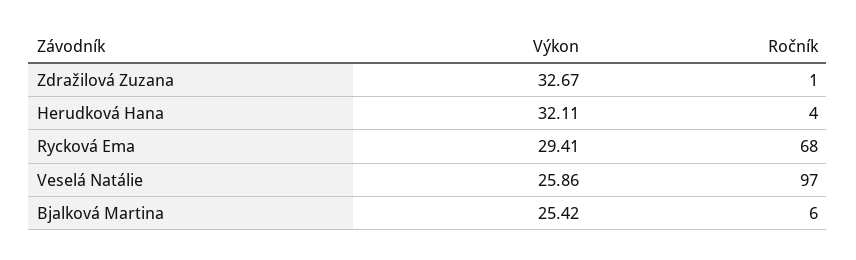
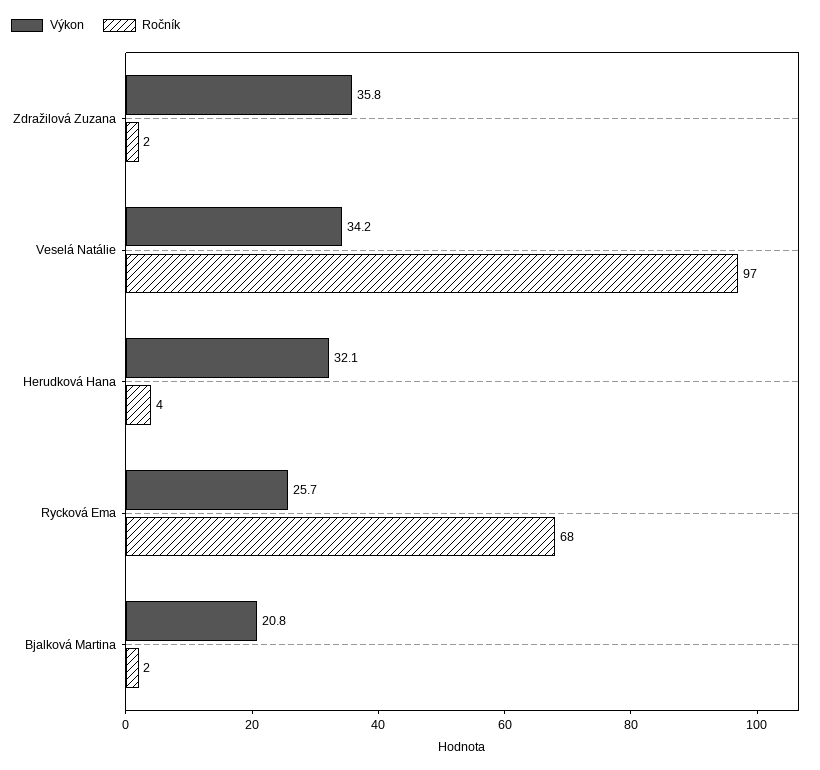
Výkon, Zdražilová Zuzana: 32.67 -> 35.8
Ročník, Zdražilová Zuzana: 1 -> 2
Výkon, Rycková Ema: 29.41 -> 25.7
Výkon, Veselá Natálie: 25.86 -> 34.2
Výkon, Bjalková Martina: 25.42 -> 20.8
Ročník, Bjalková Martina: 6 -> 2

